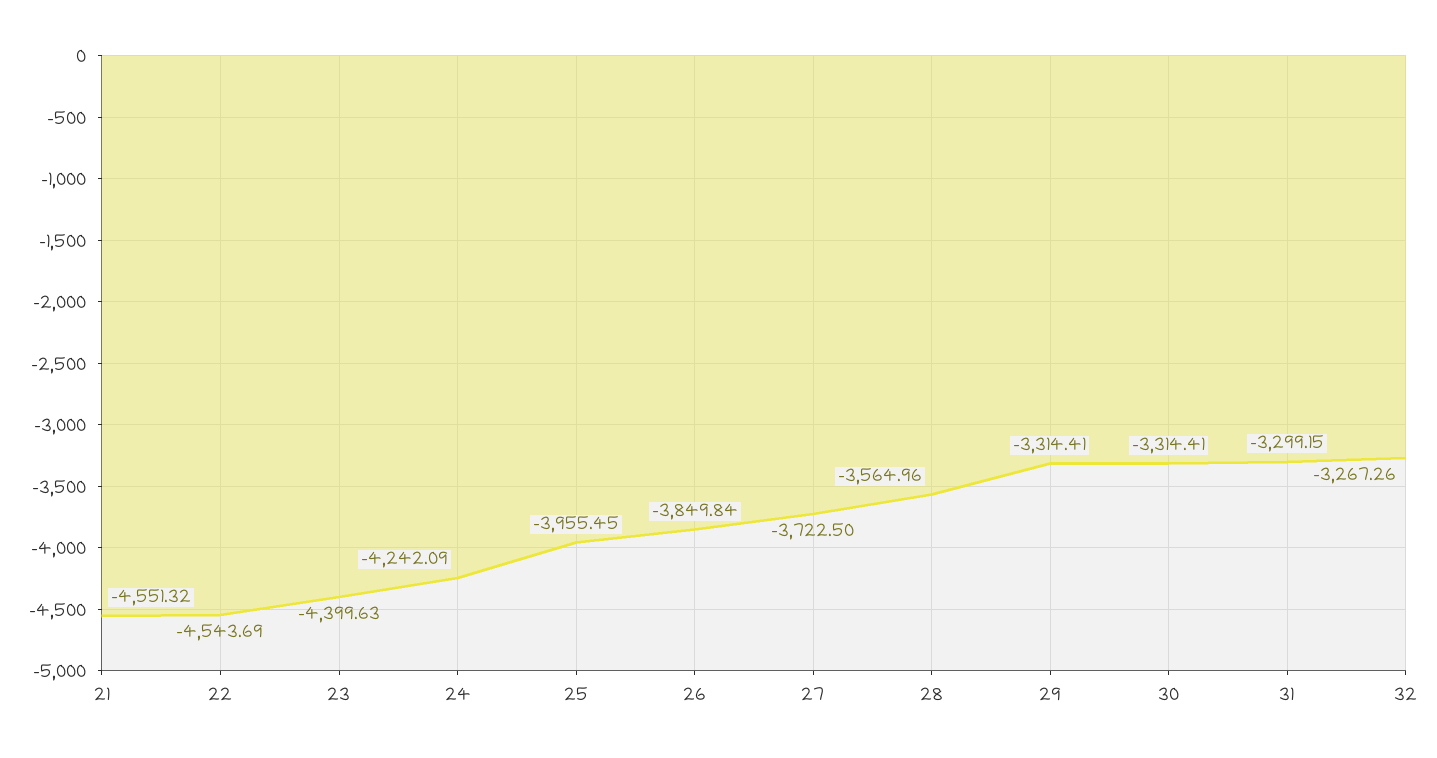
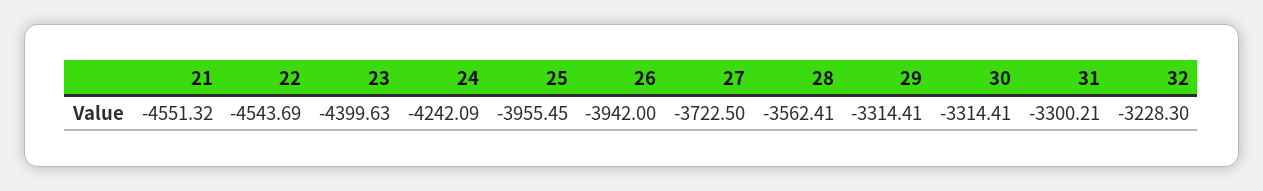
26: -3849.84 -> -3942
28: -3564.96 -> -3562.41
31: -3299.15 -> -3300.21
32: -3267.26 -> -3228.3

